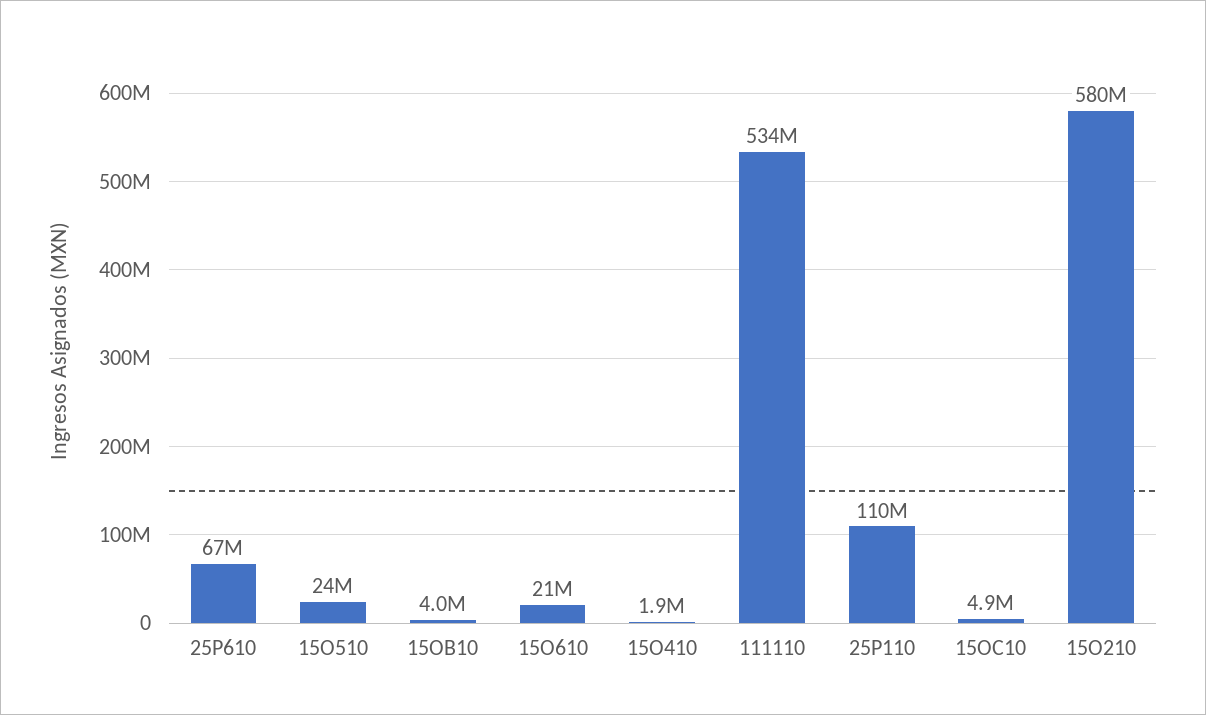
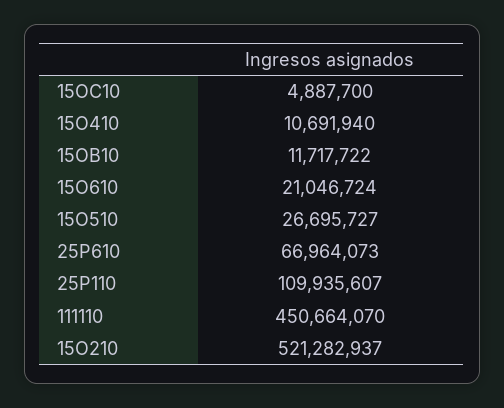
15O510: 24000000 -> 26695727
15OB10: 4000000 -> 11717722
15O410: 1900000 -> 10691940
111110: 534000000 -> 450664070
15O210: 580000000 -> 521282937

